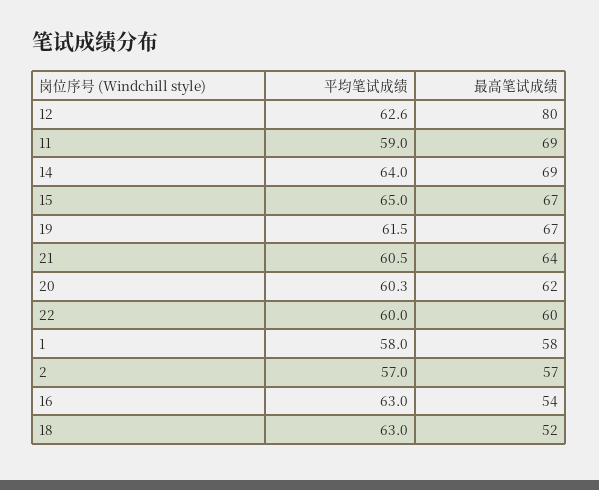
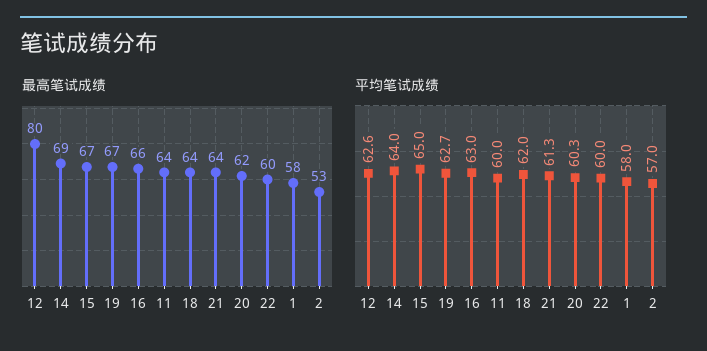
平均笔试成绩, 11: 59 -> 60
最高笔试成绩, 11: 69 -> 64
平均笔试成绩, 19: 61.5 -> 62.7
平均笔试成绩, 21: 60.5 -> 61.3
最高笔试成绩, 2: 57 -> 53
最高笔试成绩, 16: 54 -> 66
平均笔试成绩, 18: 63 -> 62
最高笔试成绩, 18: 52 -> 64

